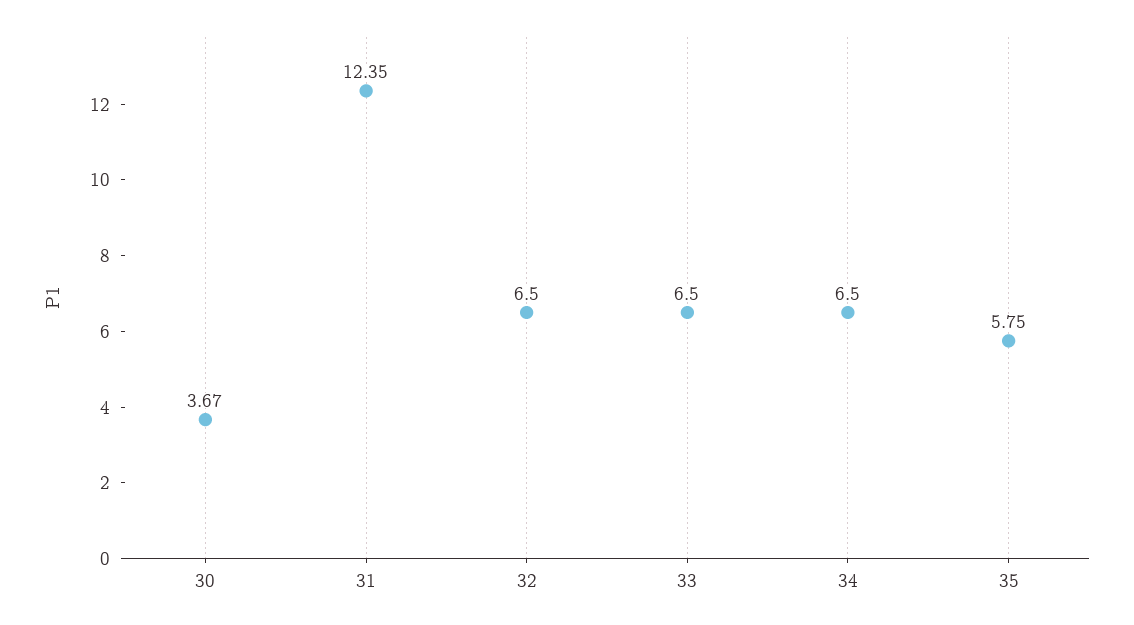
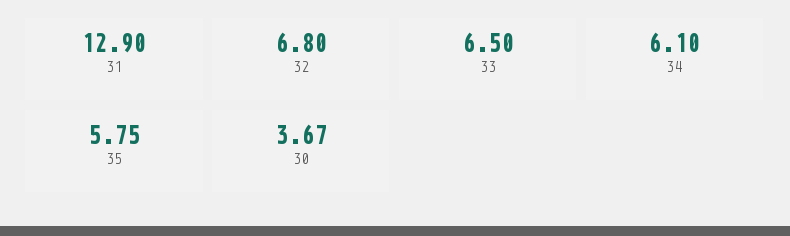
31: 12.35 -> 12.9
32: 6.5 -> 6.8
34: 6.5 -> 6.1

